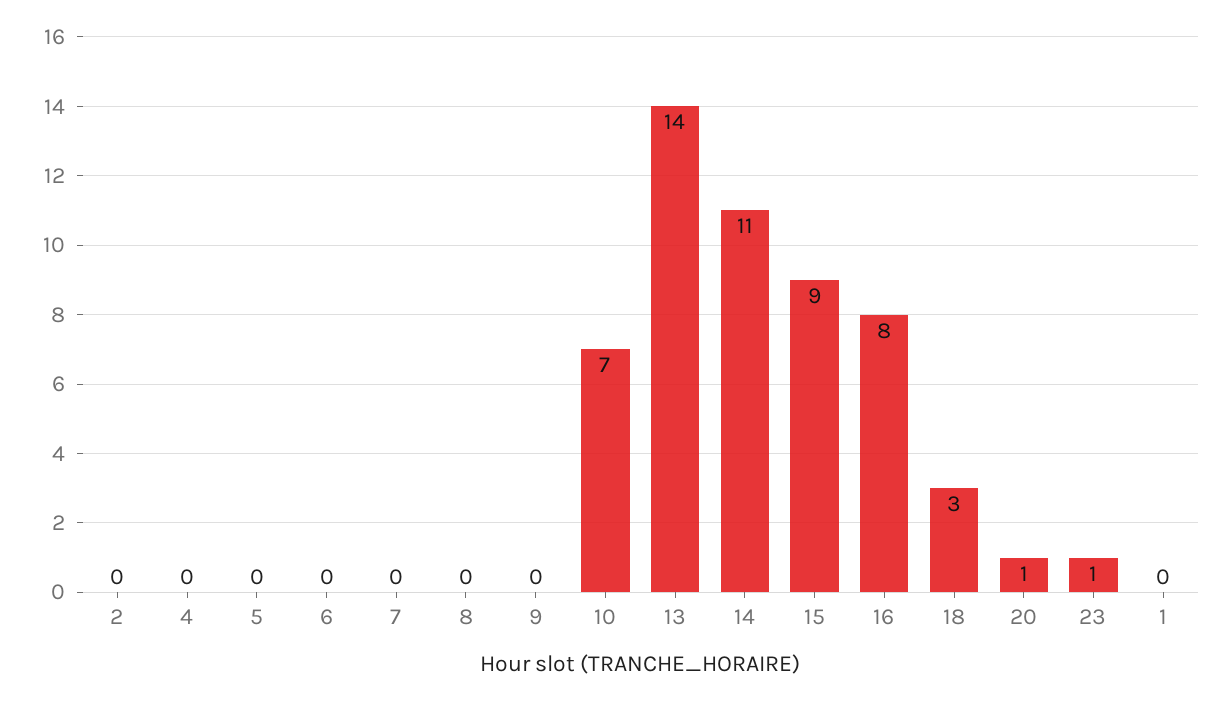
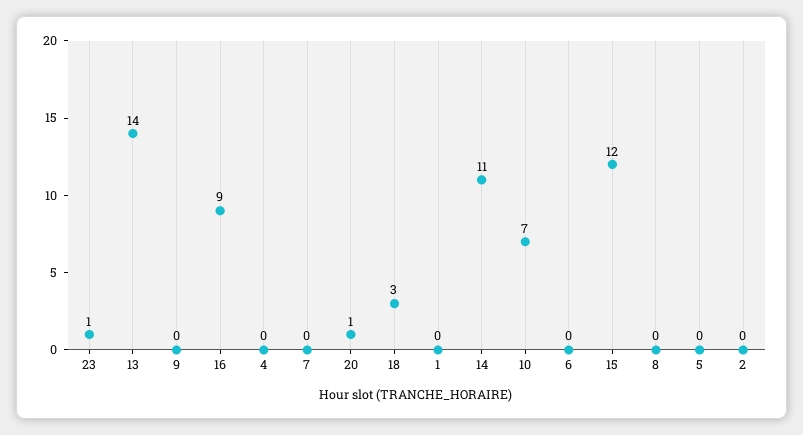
15: 9 -> 12
16: 8 -> 9

